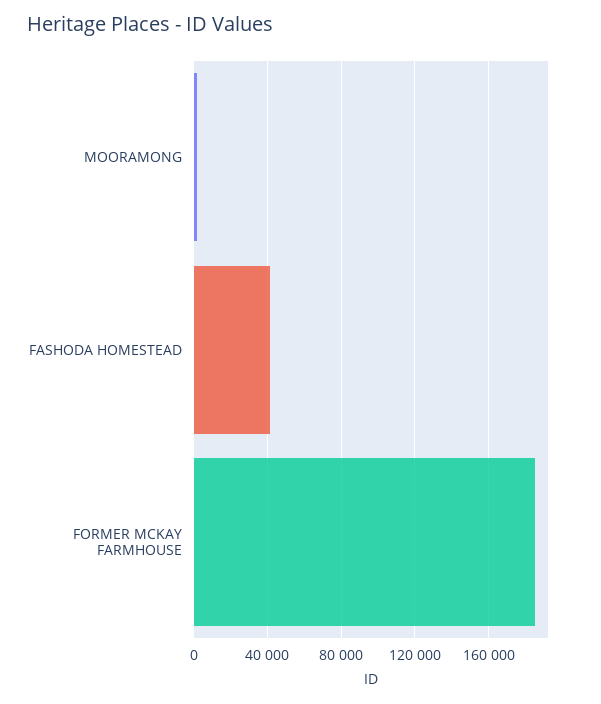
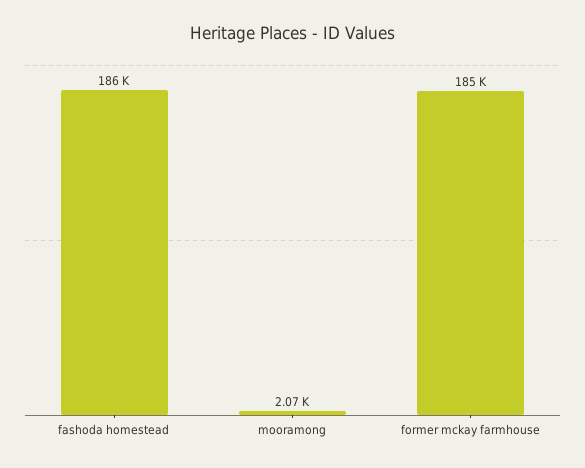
FASHODA HOMESTEAD: 40000 -> 186000

